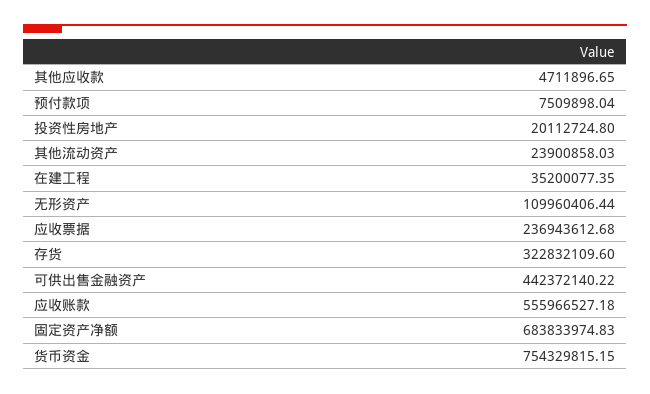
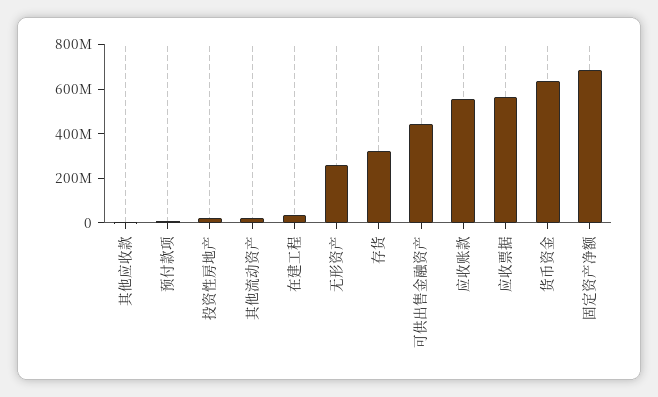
无形资产: 109960406.44 -> 250000000
应收票据: 236943612.68 -> 550000000
货币资金: 754329815.15 -> 650000000

